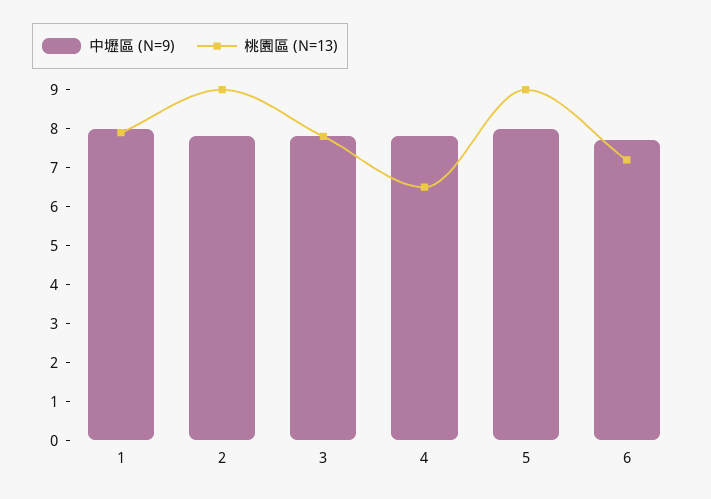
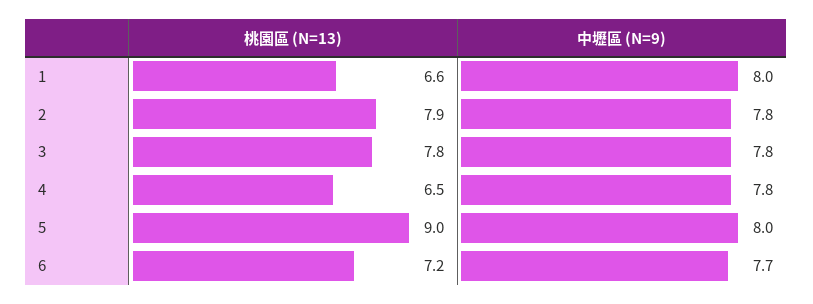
桃園區 (N=13), 1: 8 -> 6.6
桃園區 (N=13), 2: 9 -> 7.9

